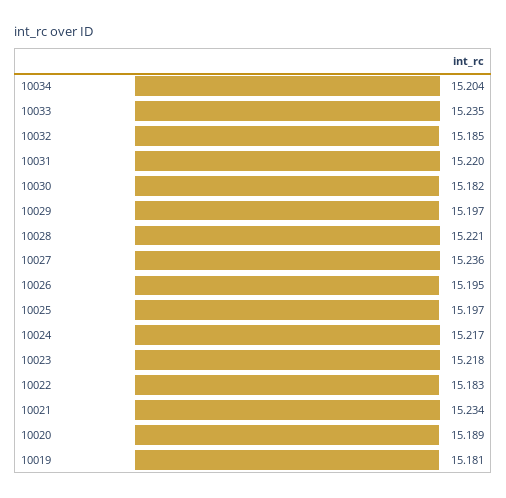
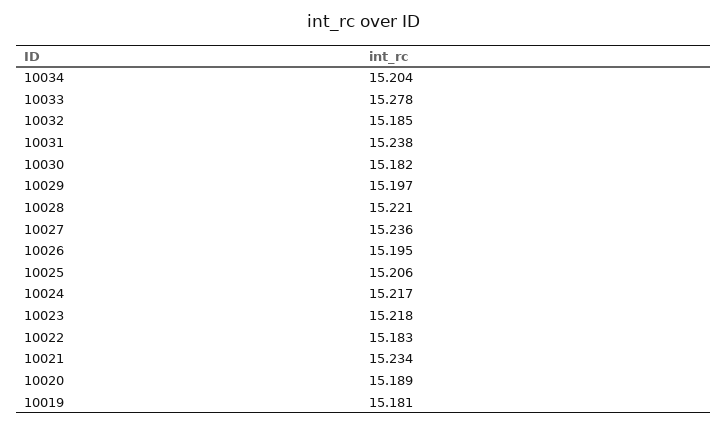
10033: 15.235 -> 15.278
10031: 15.22 -> 15.238
10025: 15.197 -> 15.206

